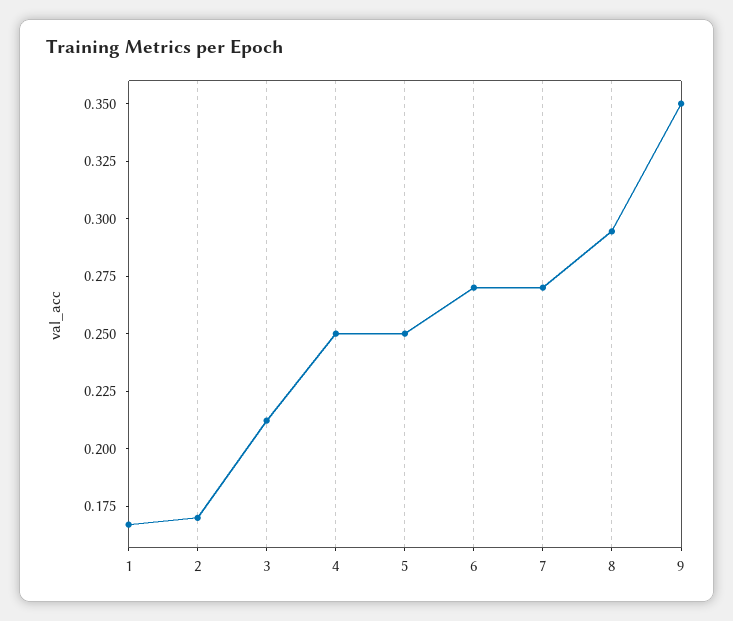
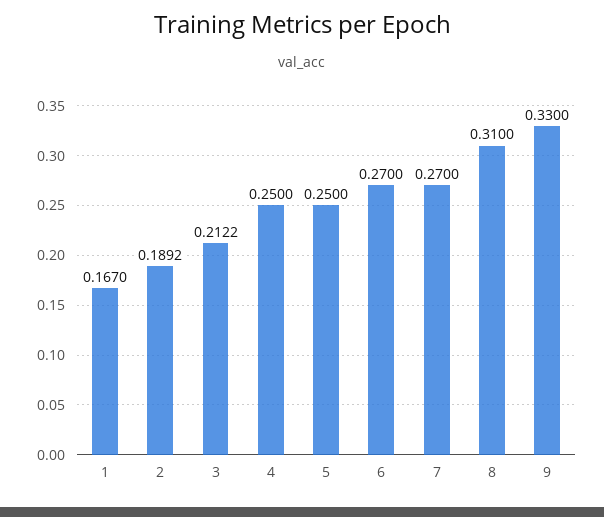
2: 0.17 -> 0.1892
8: 0.295 -> 0.31
9: 0.35 -> 0.33

